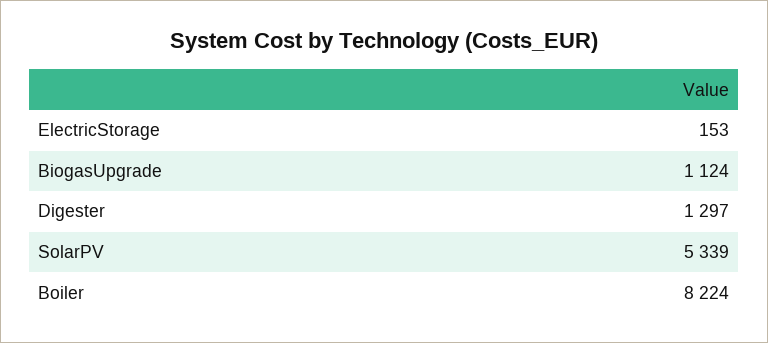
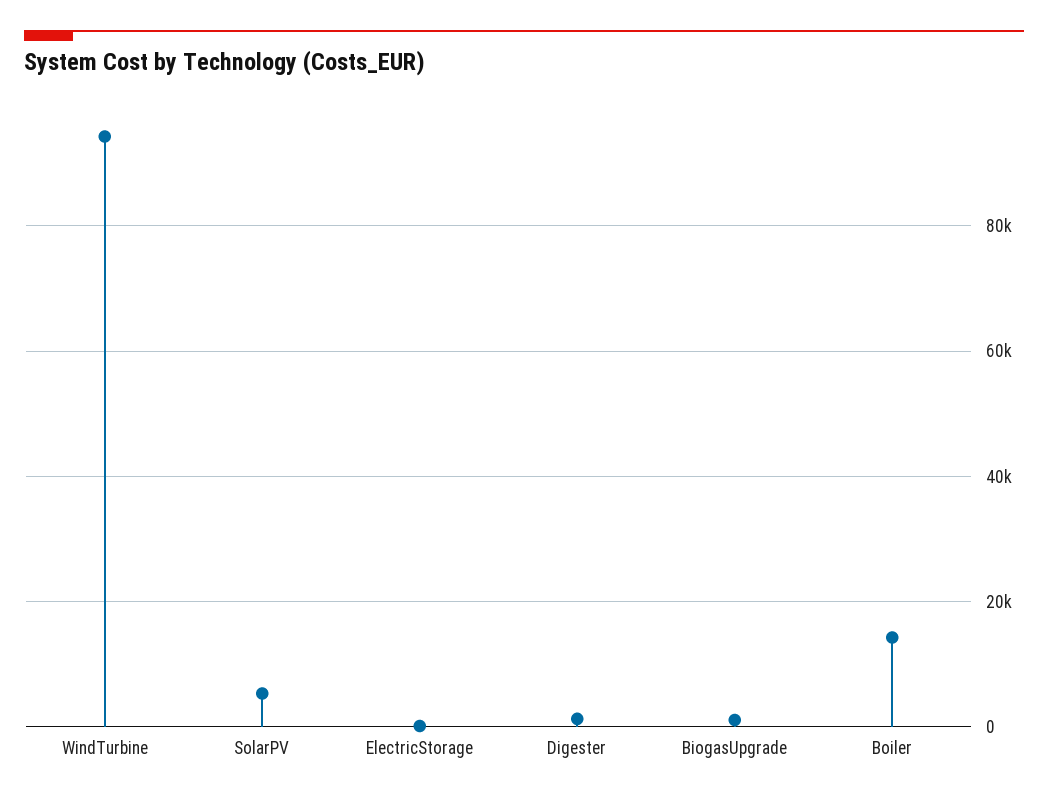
Boiler: 8224 -> 14000
WindTurbine: none -> 94000

